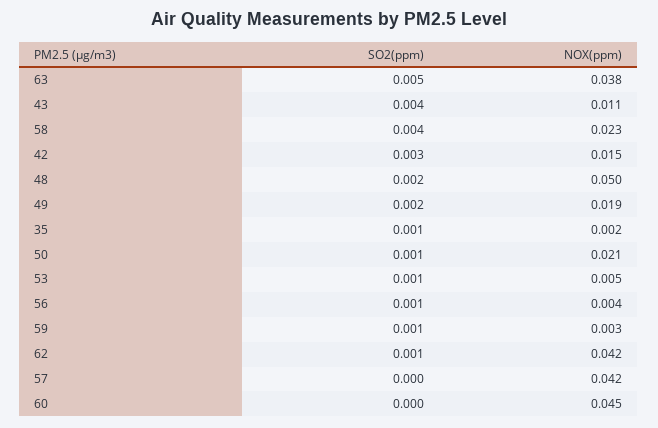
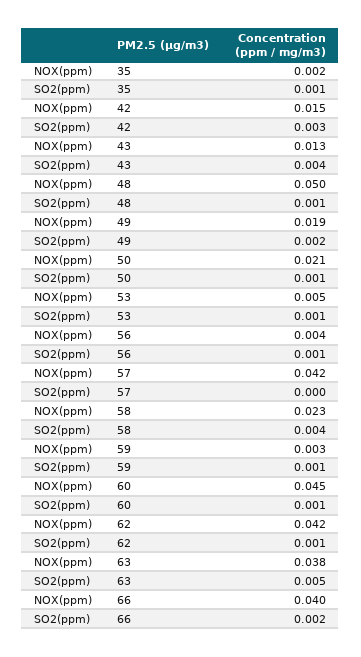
NOX(ppm), 43: 0.011 -> 0.013
SO2(ppm), 48: 0.002 -> 0.001
SO2(ppm), 60: 0 -> 0.001
NOX(ppm), 66: none -> 0.04
SO2(ppm), 66: none -> 0.002

